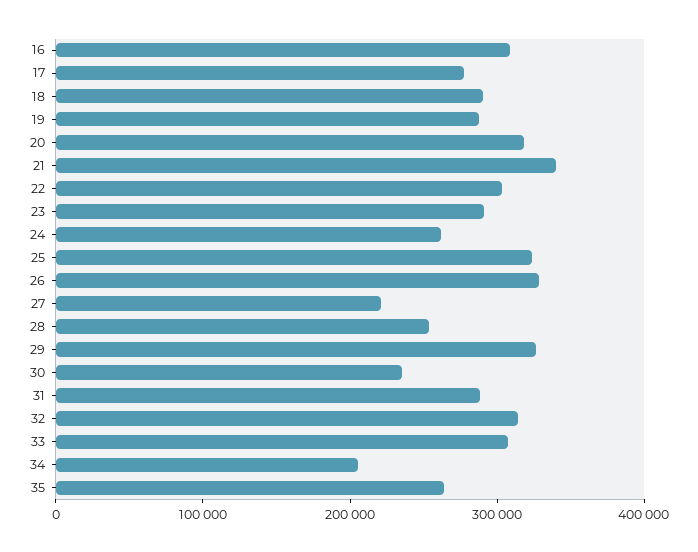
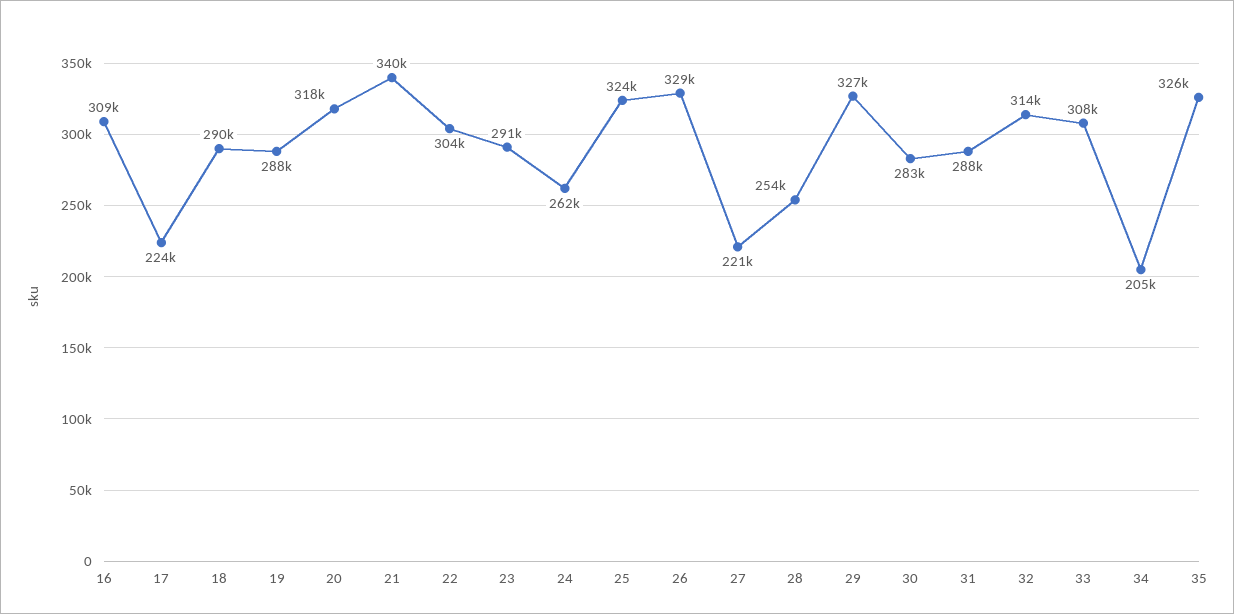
17: 280000 -> 224000
30: 240000 -> 283000
35: 260000 -> 326000

